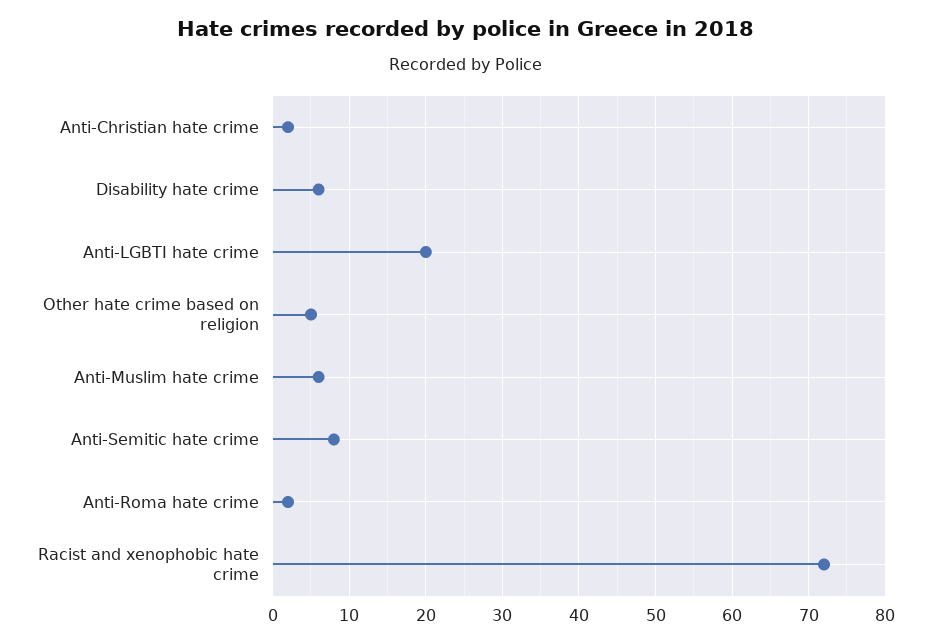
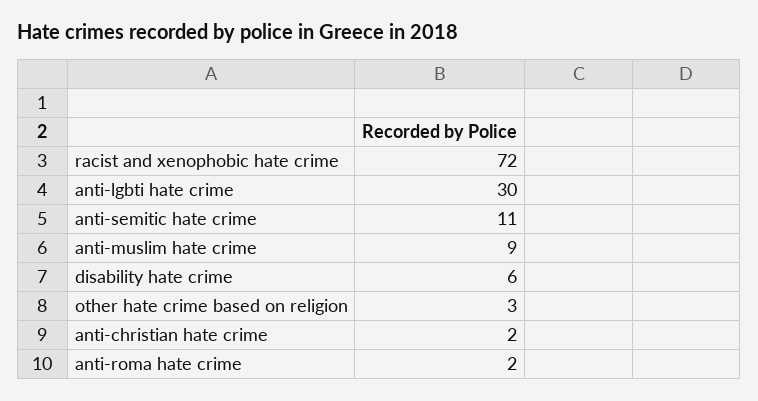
Anti-LGBTI hate crime: 20 -> 30
Other hate crime based on religion: 5 -> 3
Anti-Muslim hate crime: 6 -> 9
Anti-Semitic hate crime: 8 -> 11

